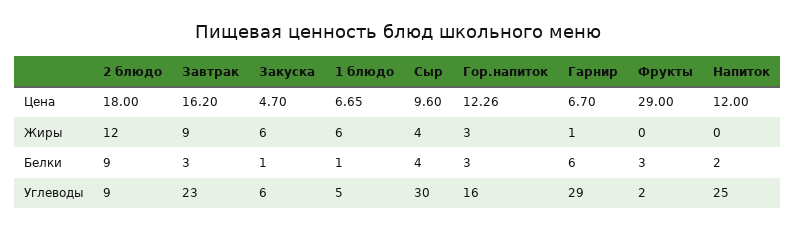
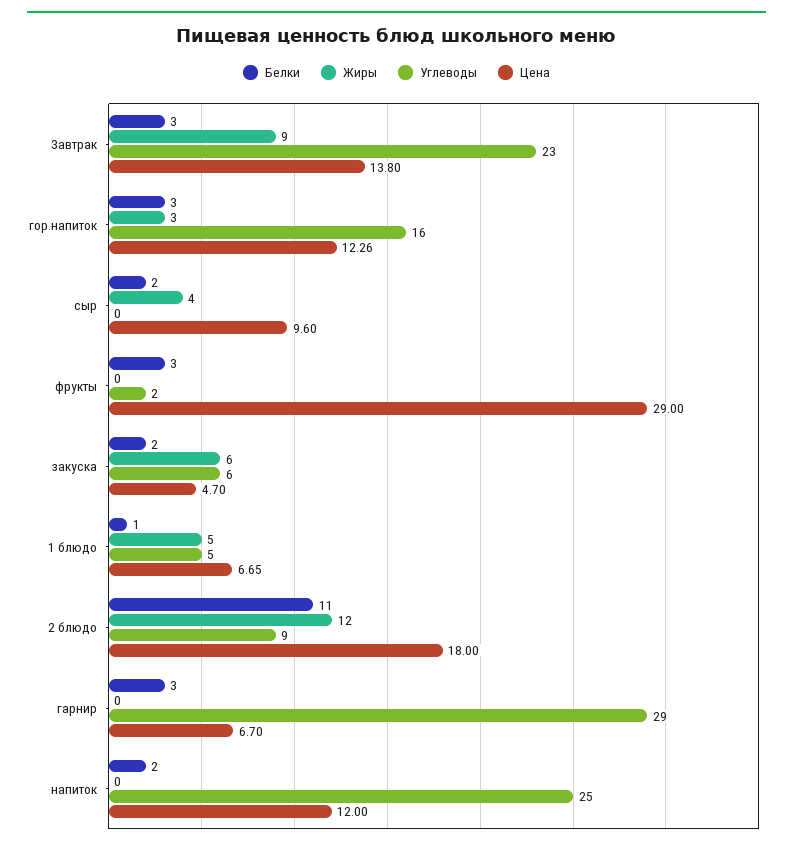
Цена, Завтрак: 16.2 -> 13.8
Жиры, 1 блюдо: 6 -> 5
Жиры, Гарнир: 1 -> 0
Белки, 2 блюдо: 9 -> 11
Белки, Закуска: 1 -> 2
Белки, Сыр: 4 -> 2
Белки, Гарнир: 6 -> 3
Углеводы, Сыр: 30 -> 0

